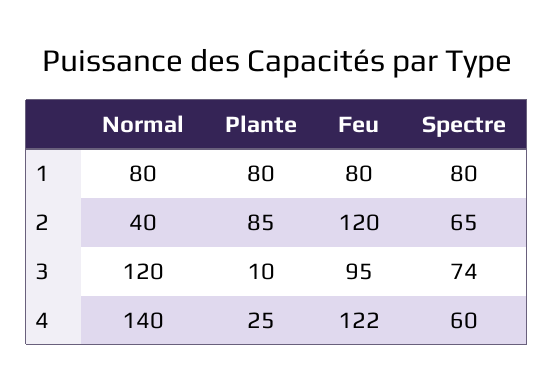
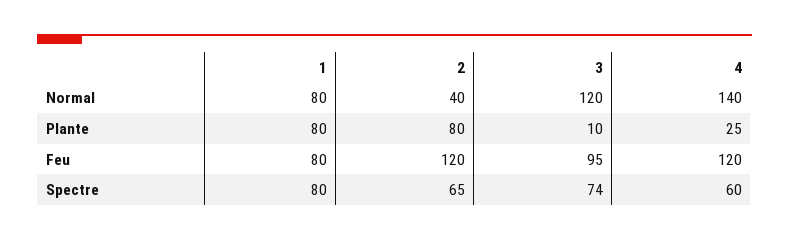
Plante, 2: 85 -> 80
Feu, 4: 122 -> 120

